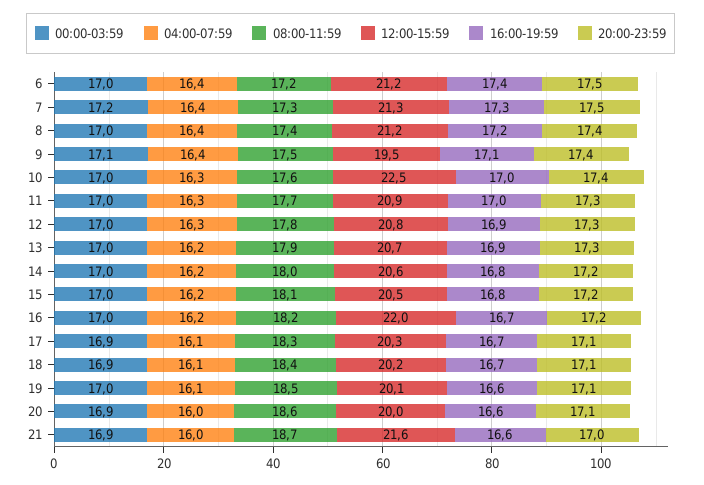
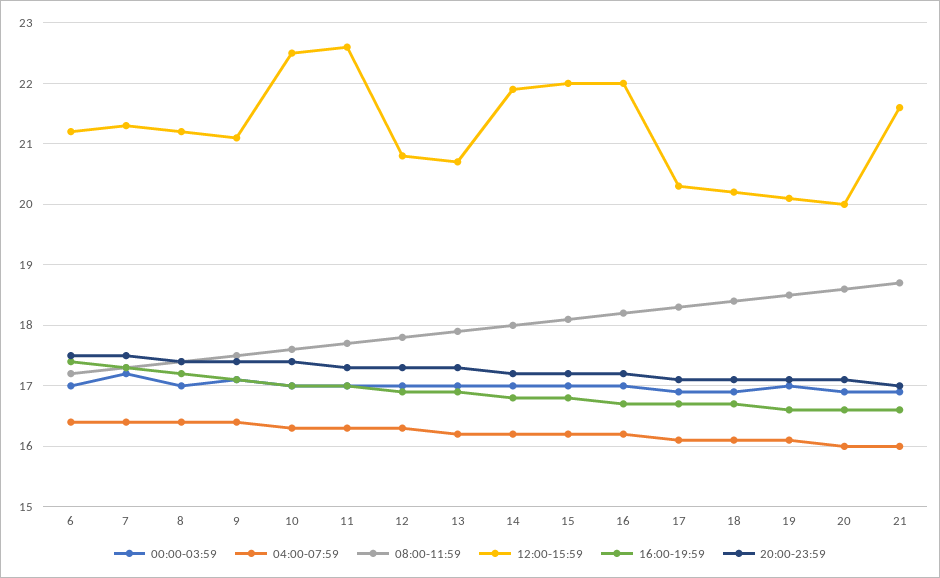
12:00-15:59, 9: 19.5 -> 21.1
12:00-15:59, 11: 20.9 -> 22.6
12:00-15:59, 14: 20.6 -> 21.9
12:00-15:59, 15: 20.5 -> 22

